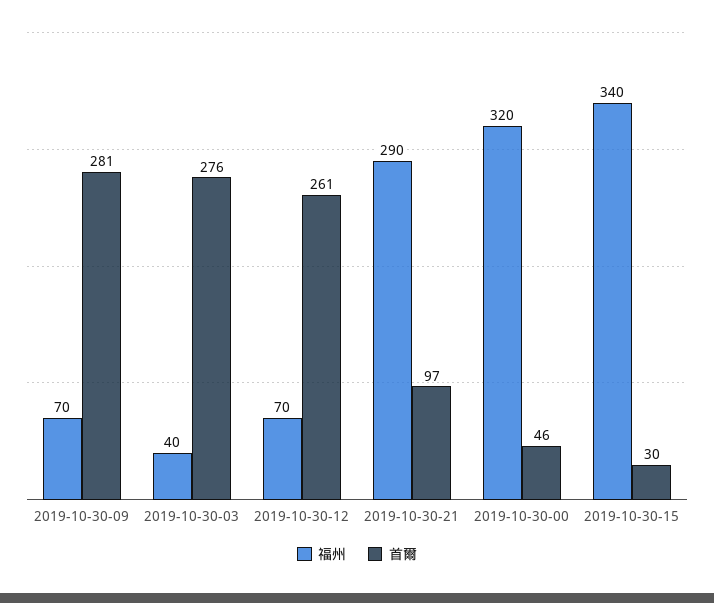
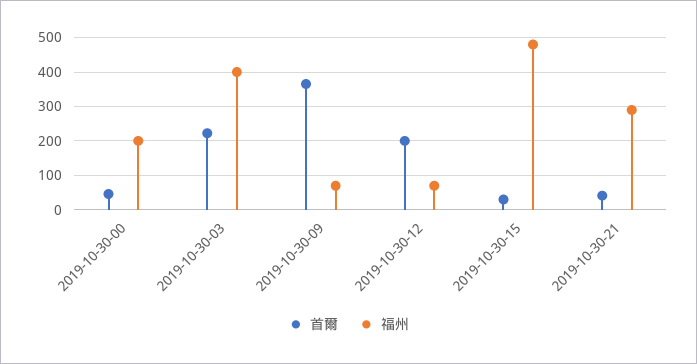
首爾, 2019-10-30-09: 281 -> 360
福州, 2019-10-30-03: 40 -> 400
首爾, 2019-10-30-03: 276 -> 220
首爾, 2019-10-30-12: 261 -> 200
首爾, 2019-10-30-21: 97 -> 40
福州, 2019-10-30-00: 320 -> 200
福州, 2019-10-30-15: 340 -> 480

